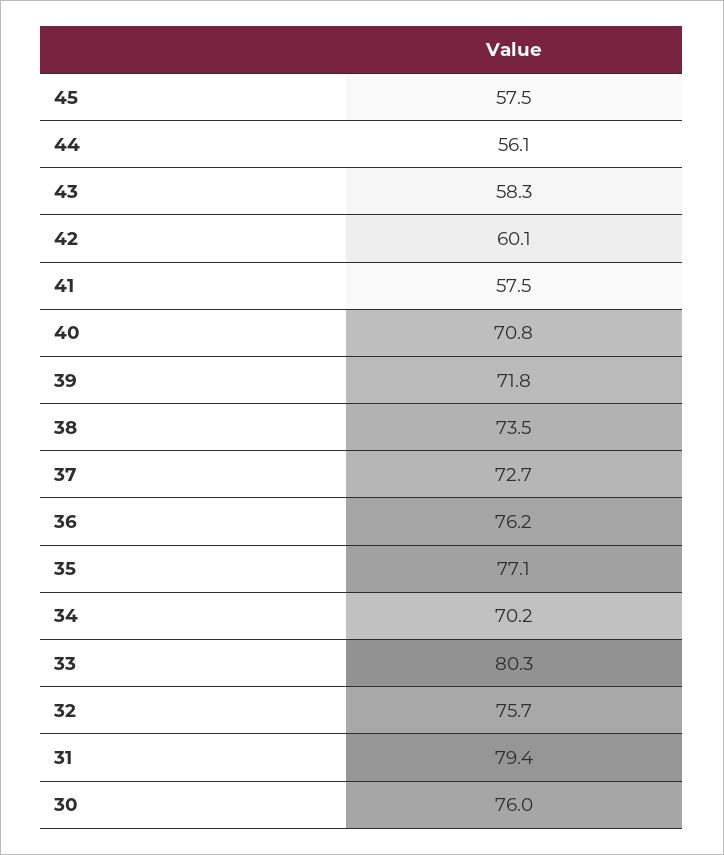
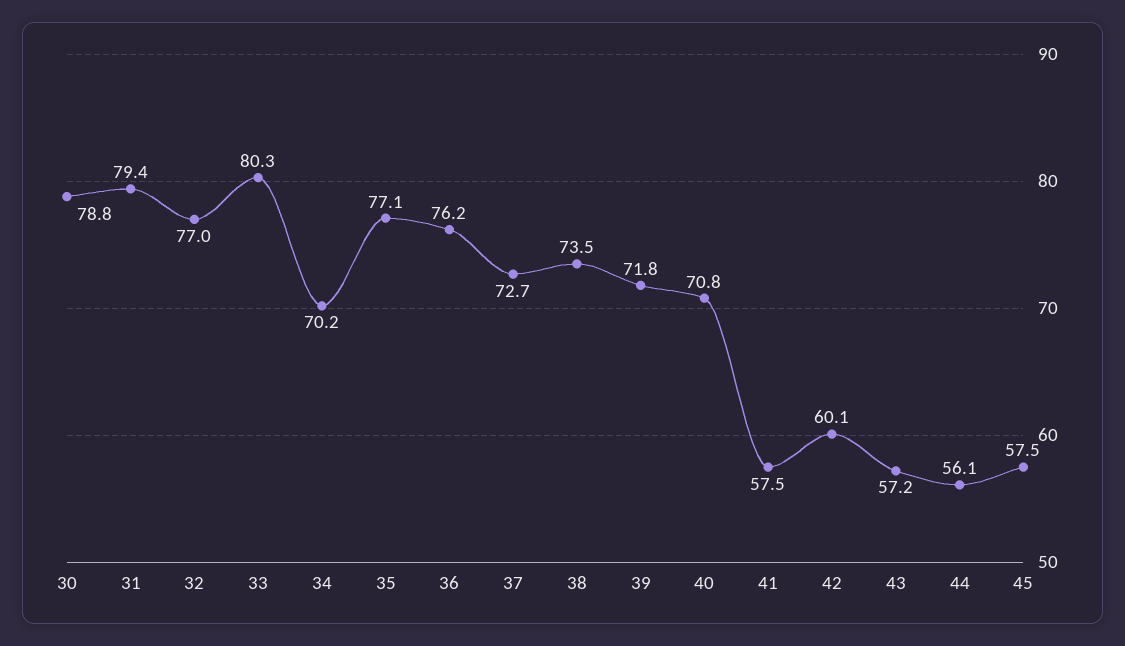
43: 58.3 -> 57.2
32: 75.7 -> 77
30: 76 -> 78.8

